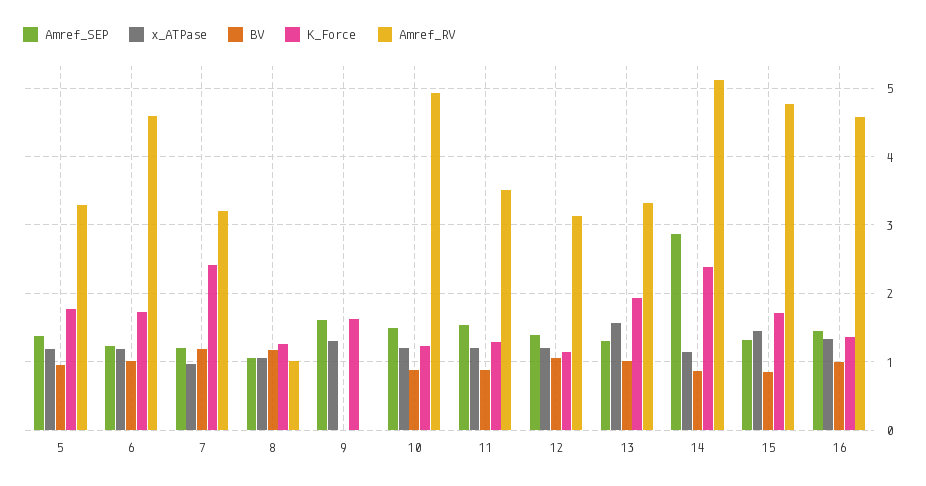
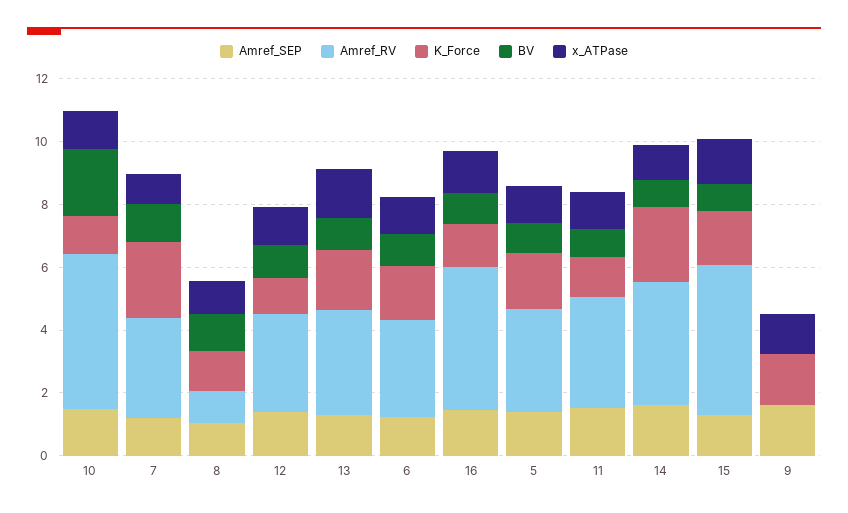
Amref_RV, 6: 4.6 -> 3
BV, 10: 0.9 -> 2
Amref_SEP, 14: 2.9 -> 1.5
Amref_RV, 14: 5.1 -> 4

